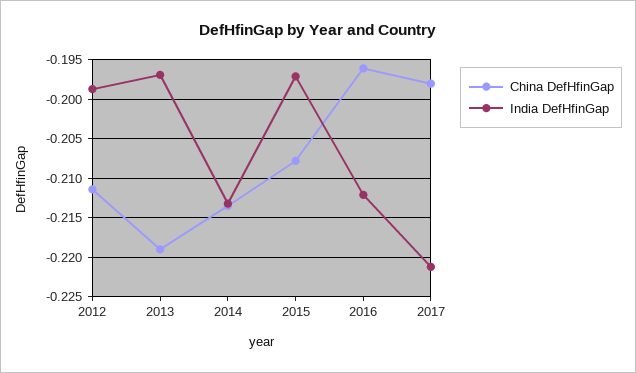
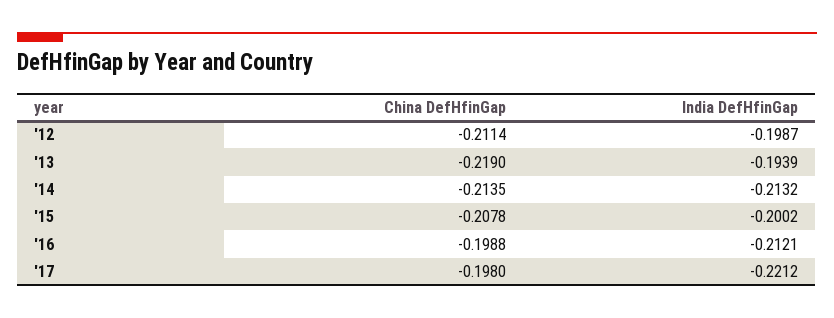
India DefHfinGap, 2013: -0.197 -> -0.1939
India DefHfinGap, 2015: -0.197 -> -0.2002
China DefHfinGap, 2016: -0.196 -> -0.1988

